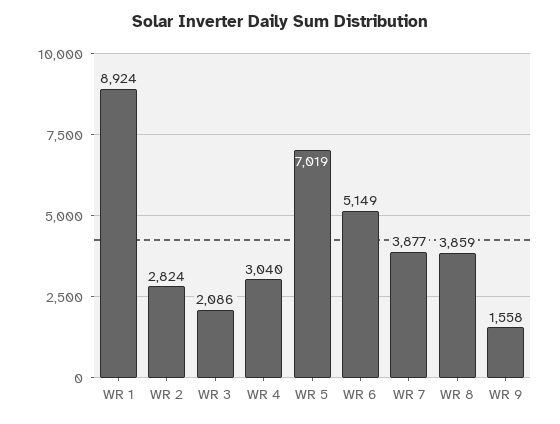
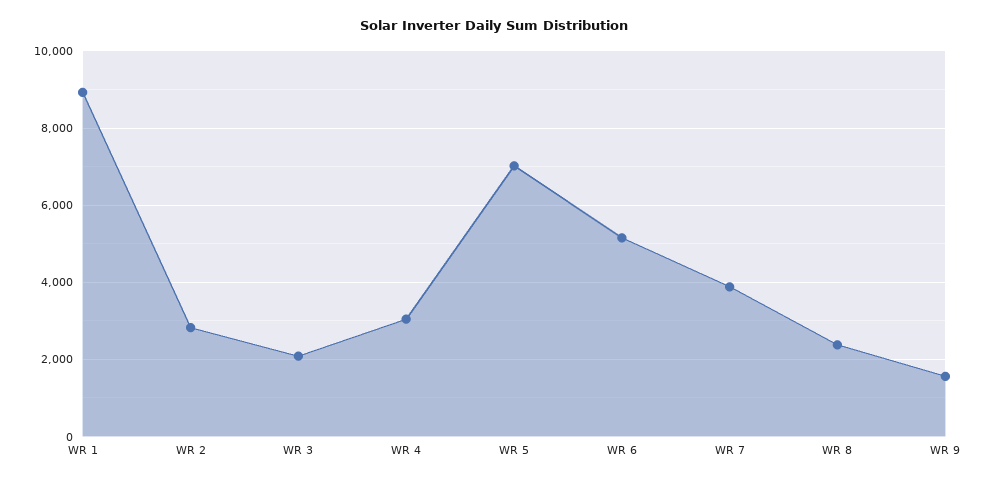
WR 8: 3859 -> 2400

